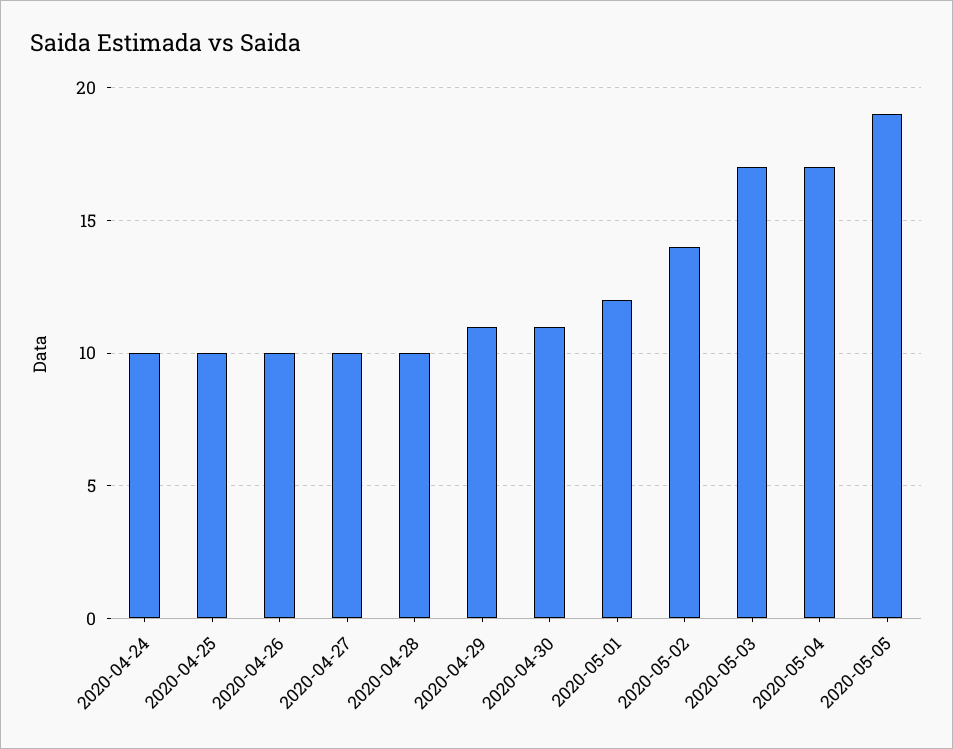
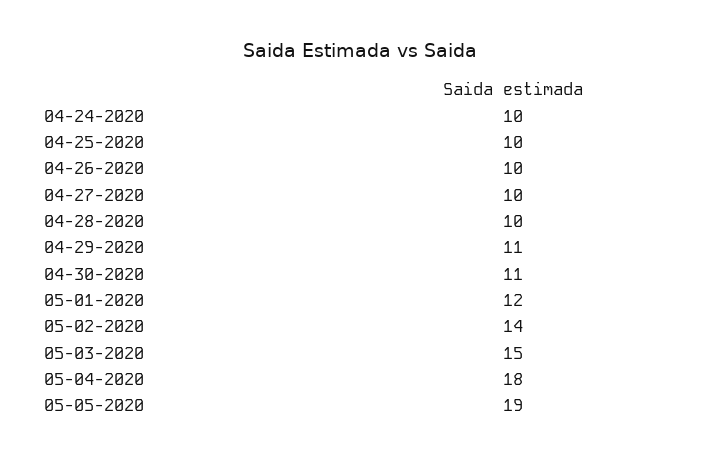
2020-05-03: 17 -> 15
2020-05-04: 17 -> 18

